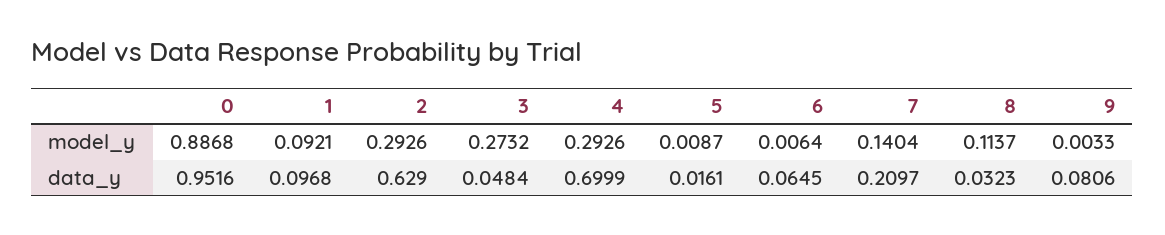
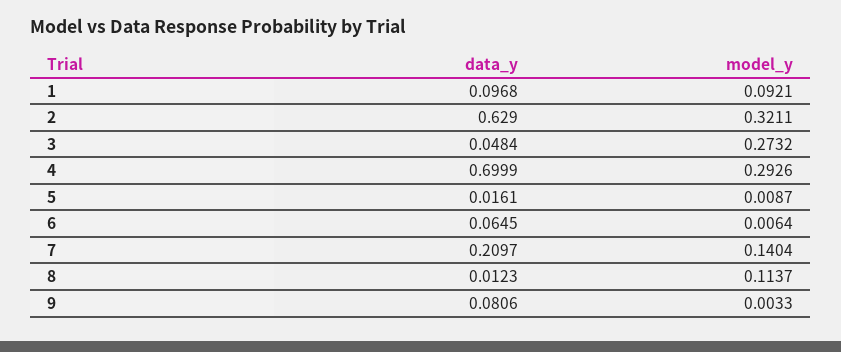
0, model_y: 0.8868 -> none
2, model_y: 0.2926 -> 0.3211
0, data_y: 0.9516 -> none
8, data_y: 0.0323 -> 0.0123

